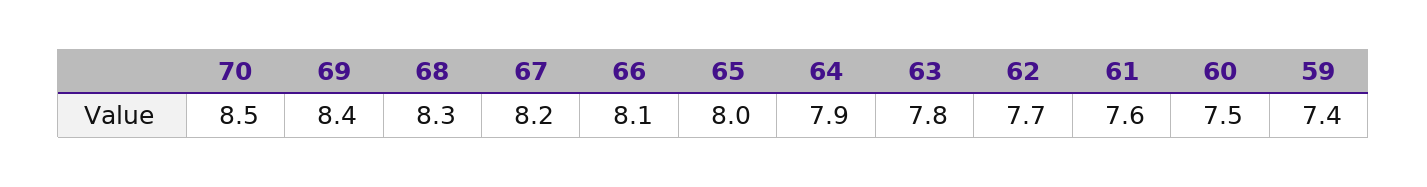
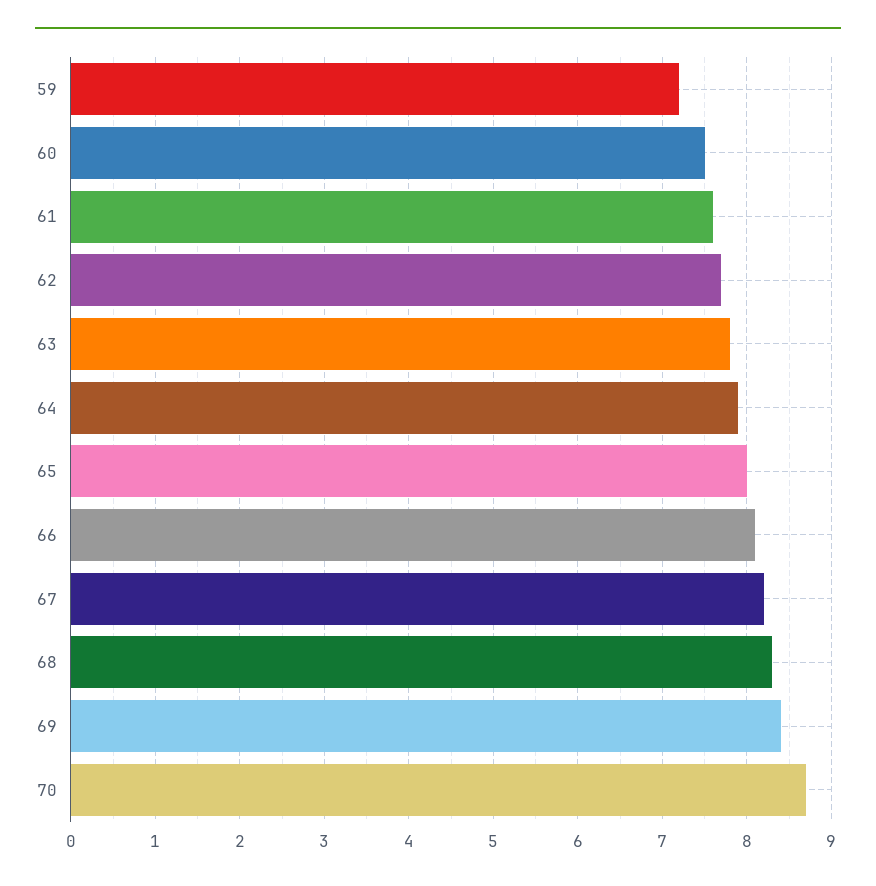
70: 8.5 -> 8.7
59: 7.4 -> 7.2

